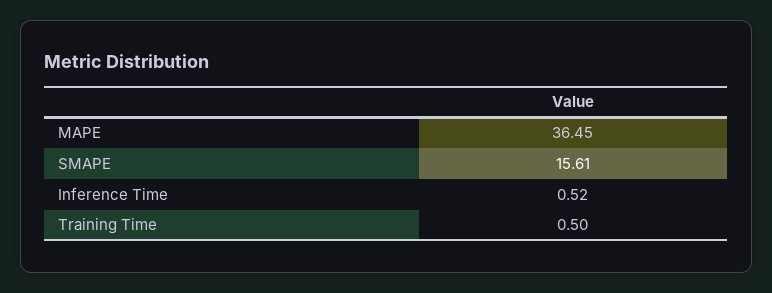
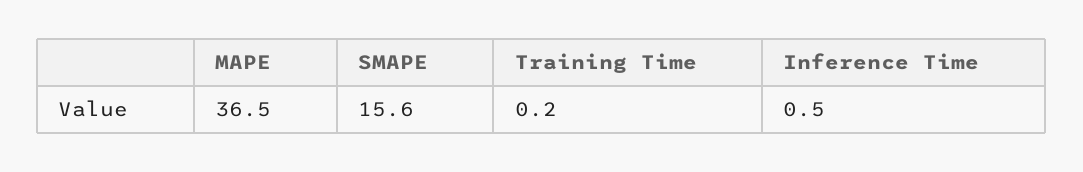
Training Time: 0.5 -> 0.2

